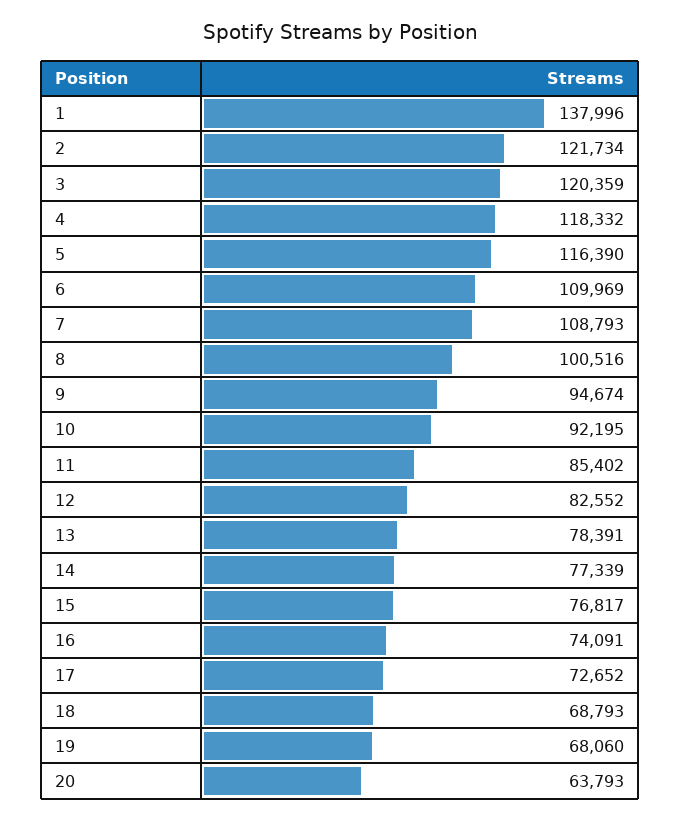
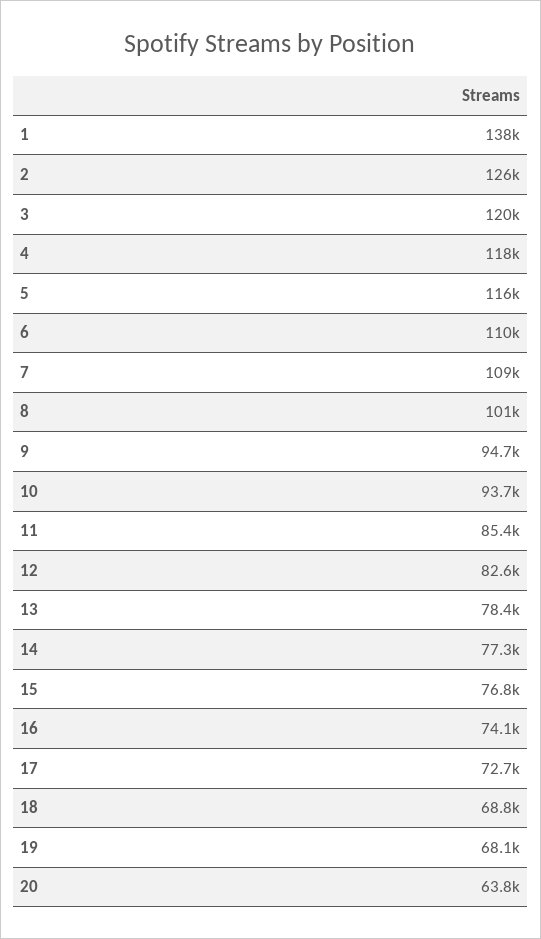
2: 121734 -> 126000
10: 92195 -> 93700

